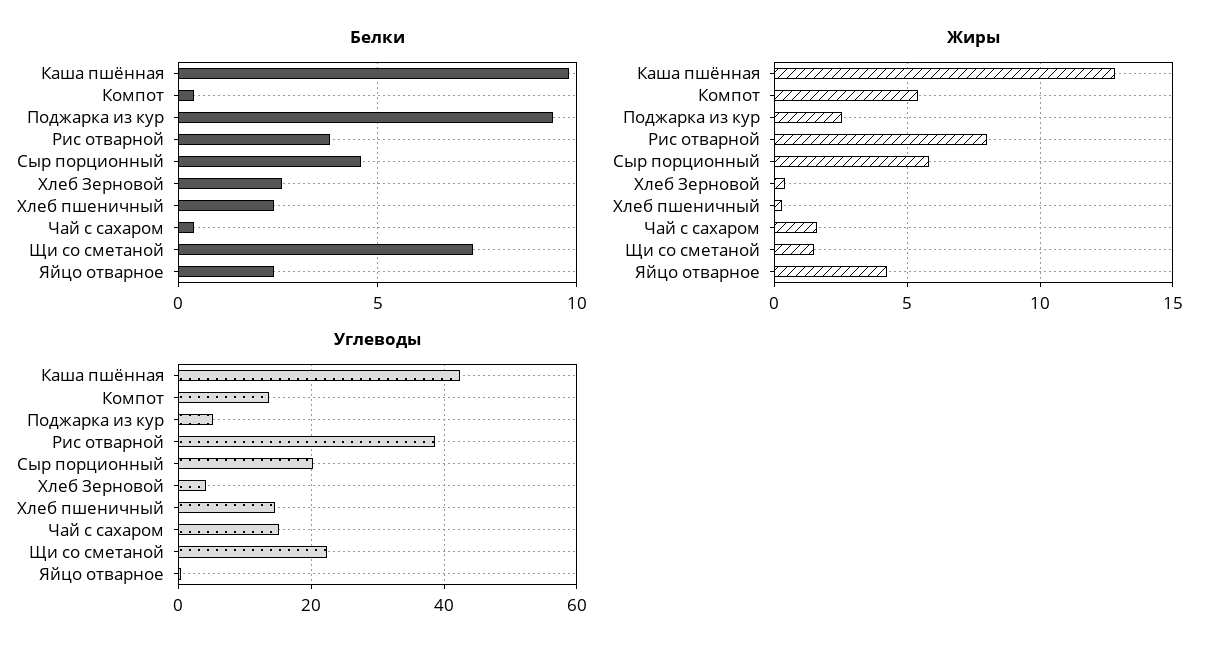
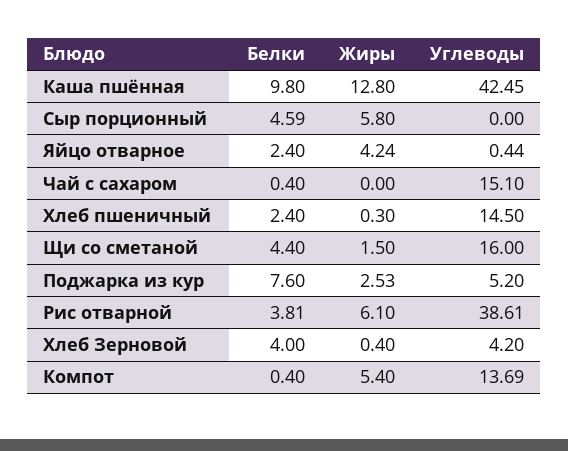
Белки, Поджарка из кур: 9.5 -> 7.6
Белки, Хлеб Зерновой: 2.5 -> 4
Белки, Щи со сметаной: 7.5 -> 4.4
Жиры, Рис отварной: 8 -> 6.1
Жиры, Чай с сахаром: 1.5 -> 0
Углеводы, Сыр порционный: 20 -> 0
Углеводы, Щи со сметаной: 22 -> 16

